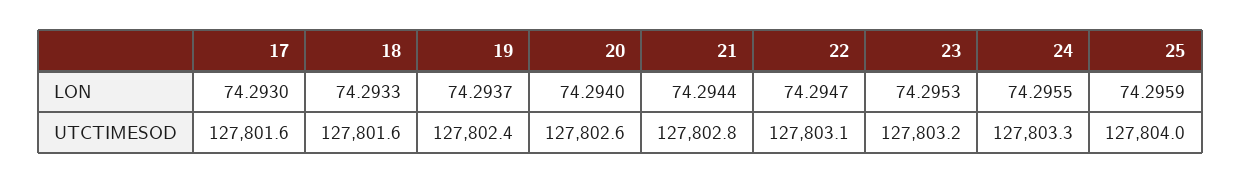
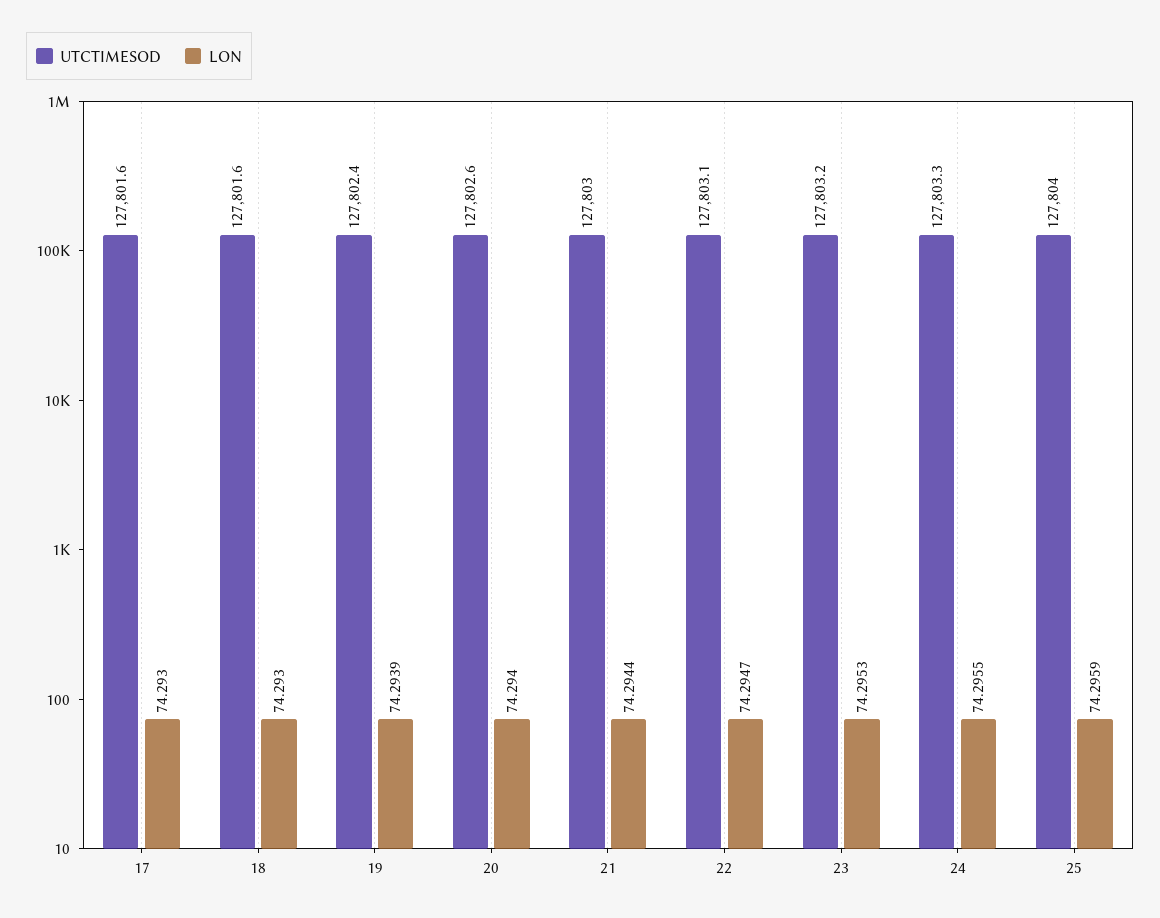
LON, 18: 74.2933 -> 74.293
LON, 19: 74.2937 -> 74.2939
UTCTIMESOD, 21: 127802.8 -> 127803

